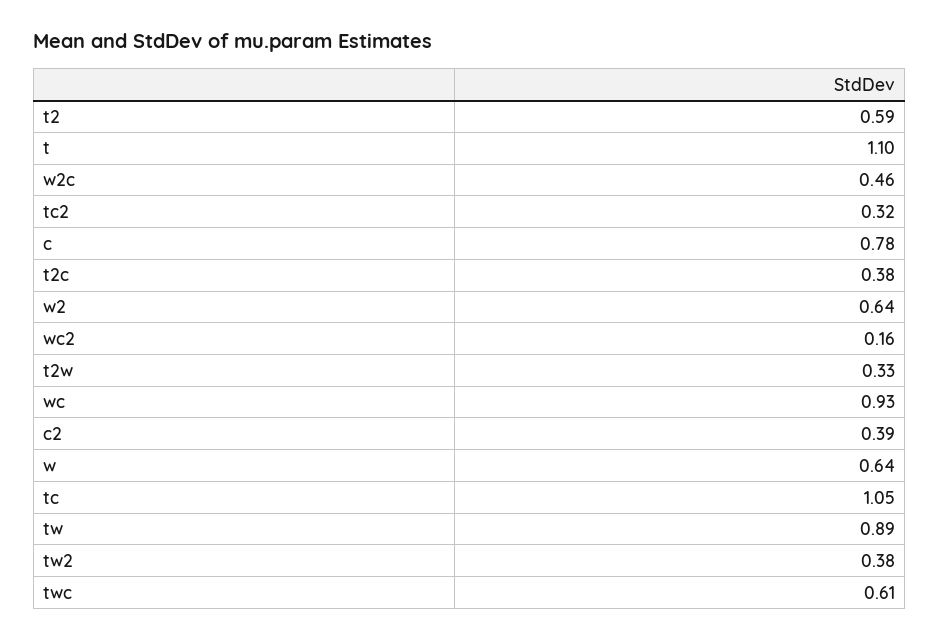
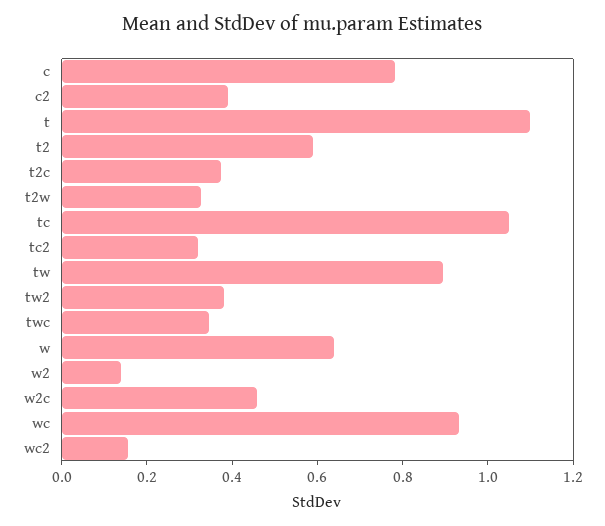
w2: 0.64 -> 0.15
twc: 0.61 -> 0.35

